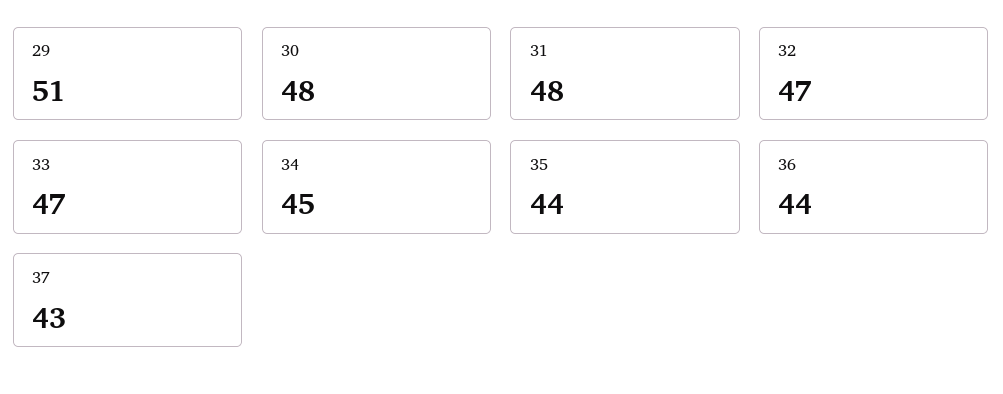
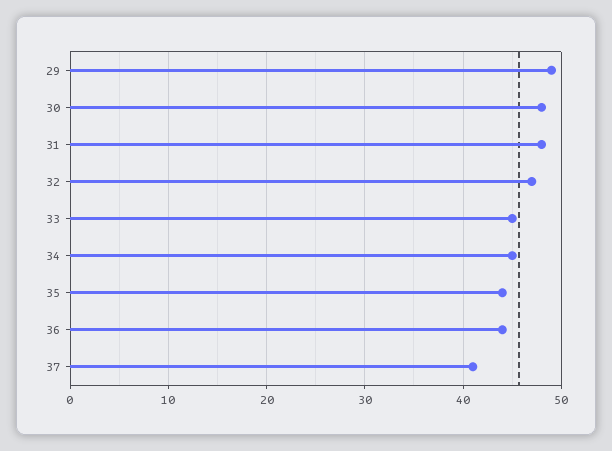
29: 51 -> 49
33: 47 -> 45
37: 43 -> 41

